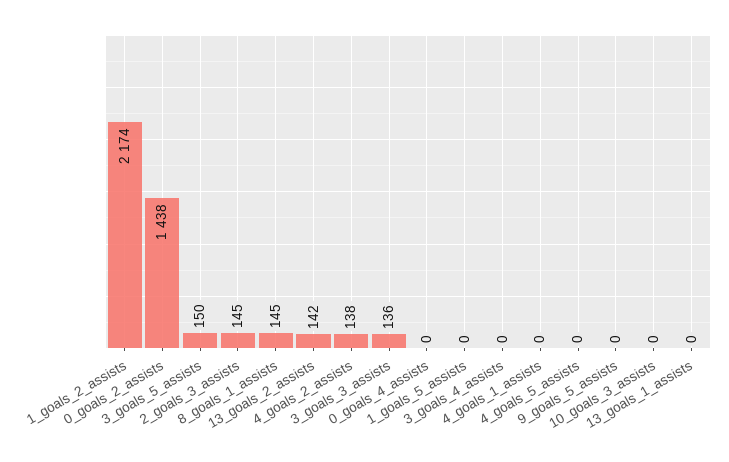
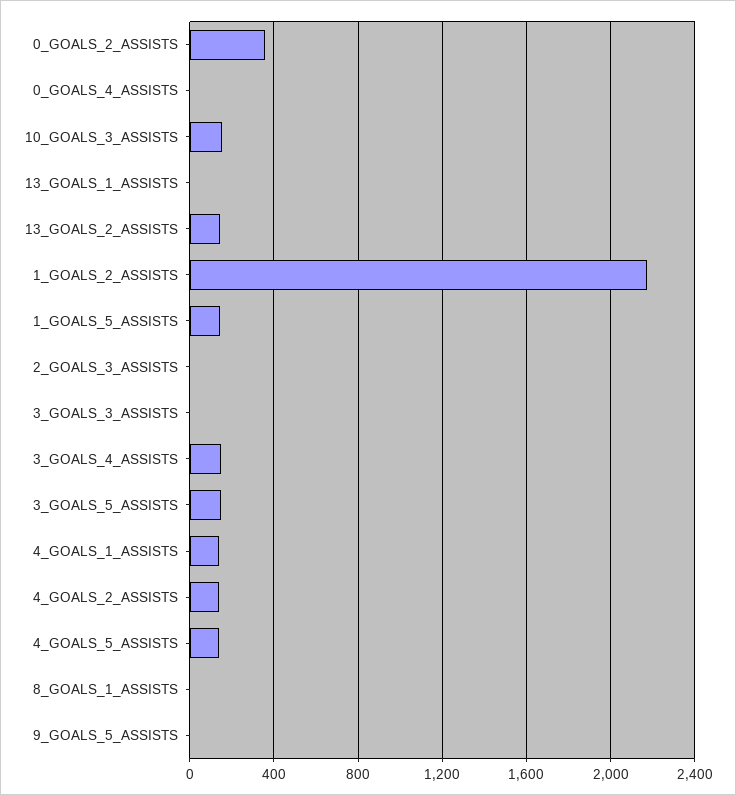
0_goals_2_assists: 1438 -> 350
2_goals_3_assists: 145 -> 0
8_goals_1_assists: 145 -> 0
3_goals_3_assists: 136 -> 0
1_goals_5_assists: 0 -> 150
3_goals_4_assists: 0 -> 150
4_goals_1_assists: 0 -> 150
4_goals_5_assists: 0 -> 150
10_goals_3_assists: 0 -> 150

